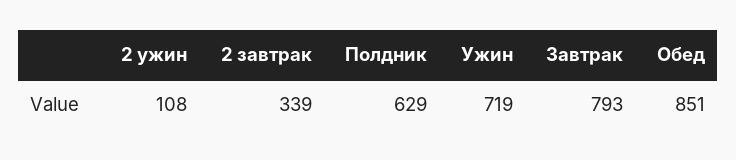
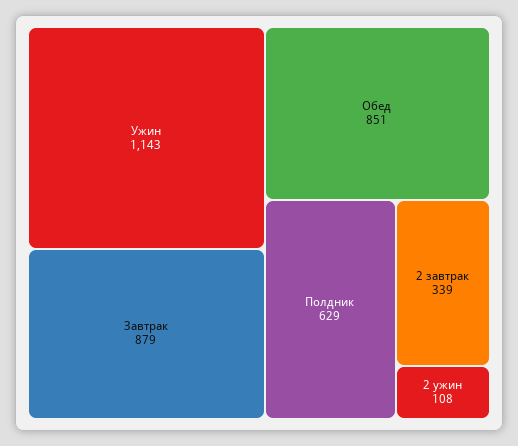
Ужин: 719 -> 1143
Завтрак: 793 -> 879

